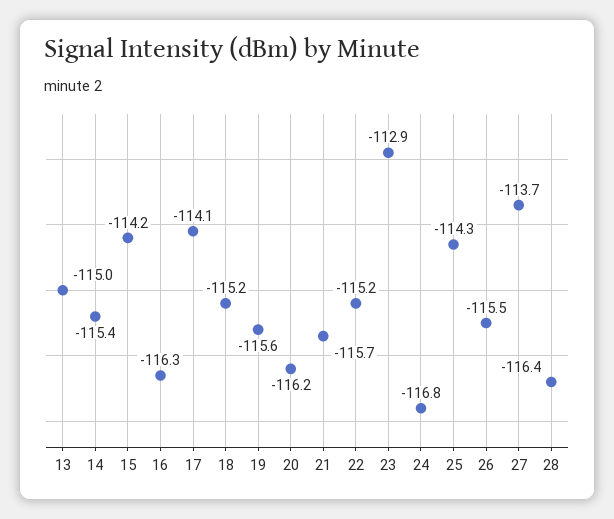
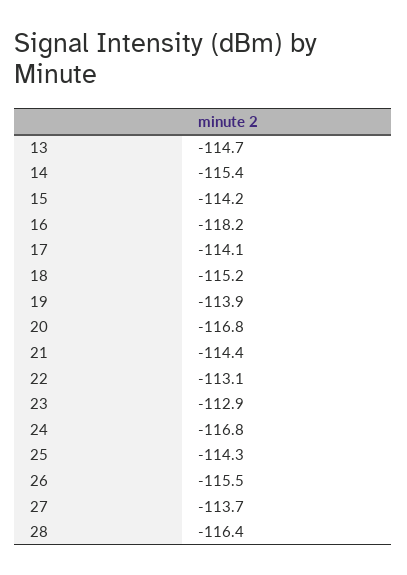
13: -115 -> -114.7
16: -116.3 -> -118.2
19: -115.6 -> -113.9
20: -116.2 -> -116.8
21: -115.7 -> -114.4
22: -115.2 -> -113.1

